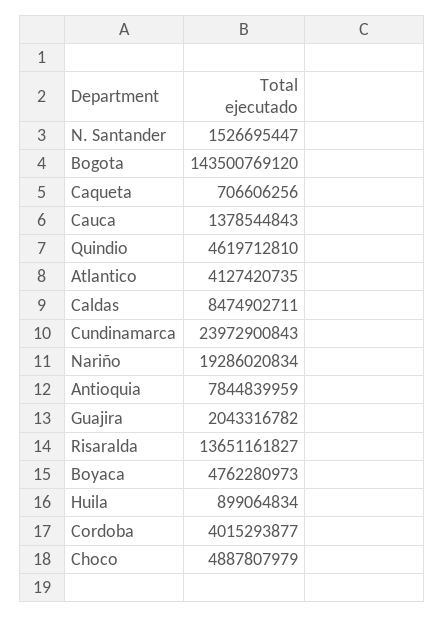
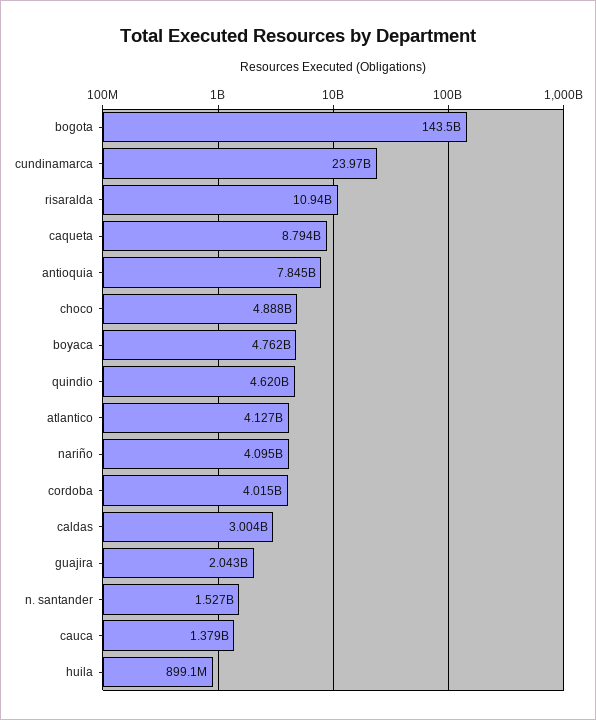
Caqueta: 706606256 -> 8794000000
Caldas: 8474902711 -> 3004000000
Nariño: 19286020834 -> 4095000000
Risaralda: 13651161827 -> 10940000000

